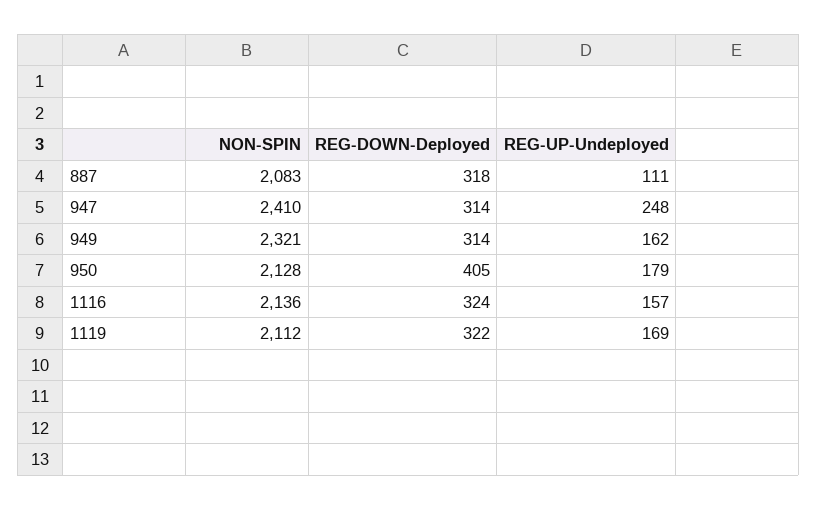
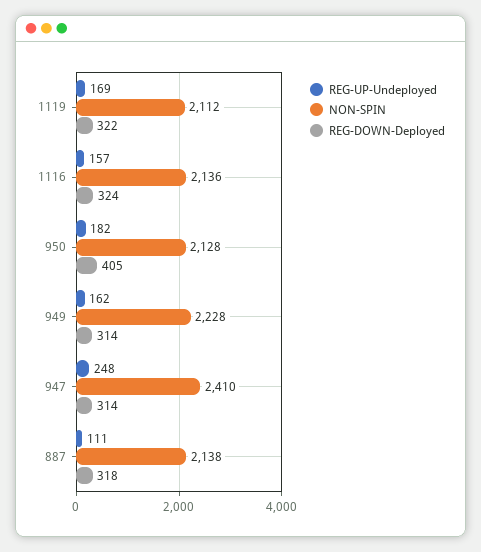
NON-SPIN, 887: 2083 -> 2138
NON-SPIN, 949: 2321 -> 2228
REG-UP-Undeployed, 950: 179 -> 182

